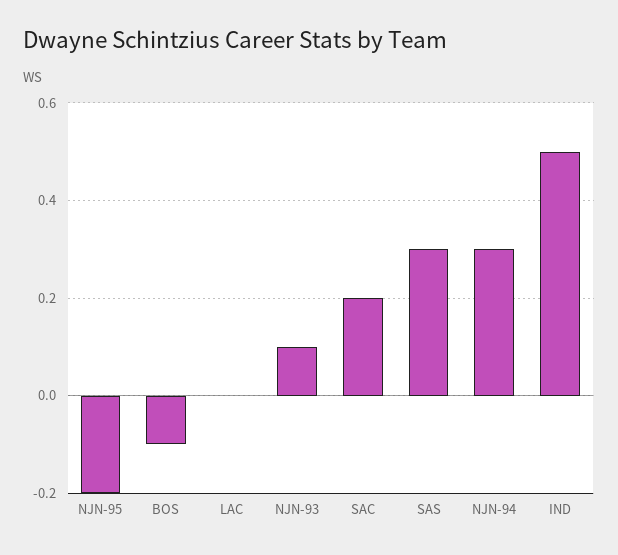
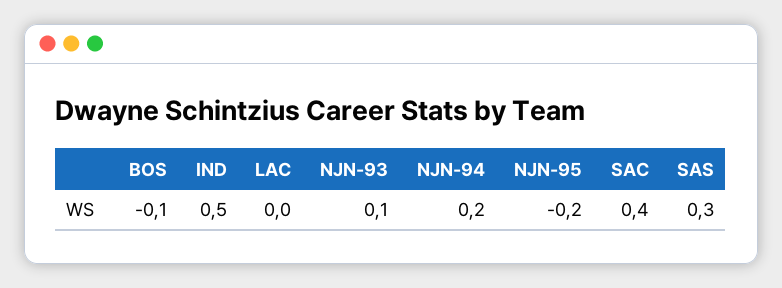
SAC: 0.2 -> 0.4
NJN-94: 0.3 -> 0.2

